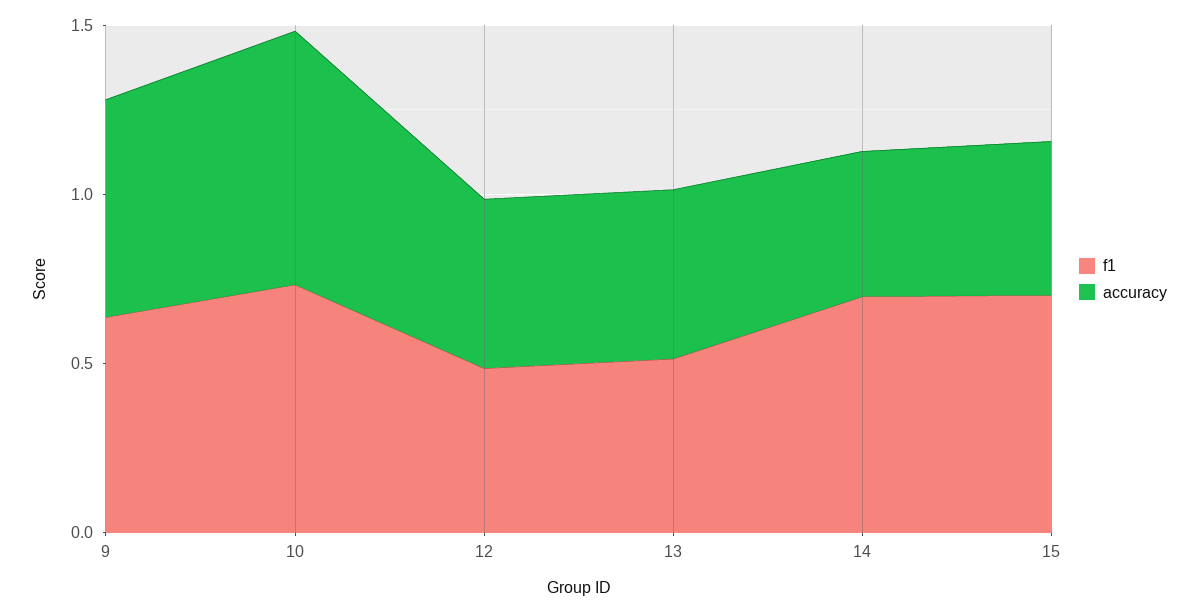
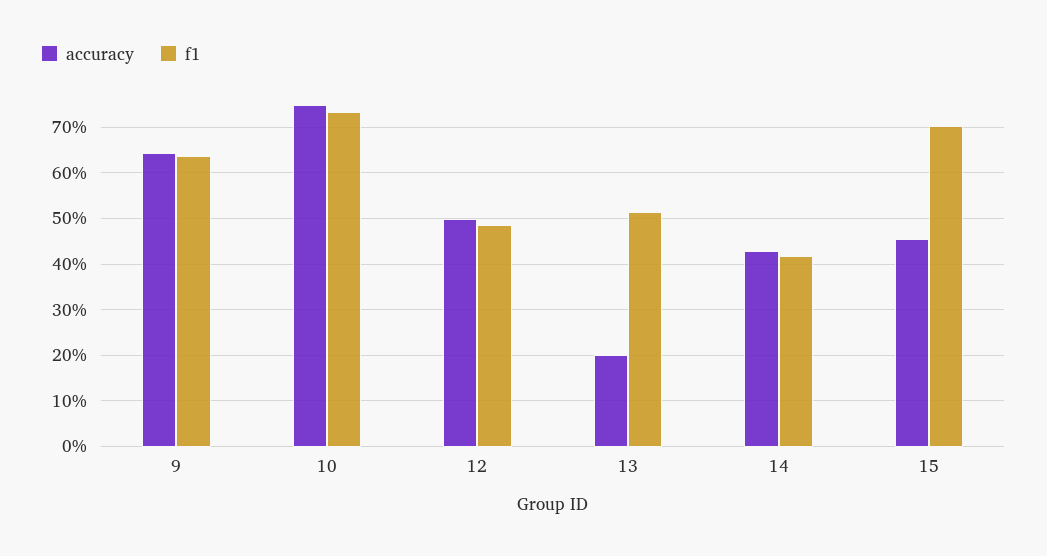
accuracy, 13: 0.5 -> 0.2
f1, 14: 0.7 -> 0.42

